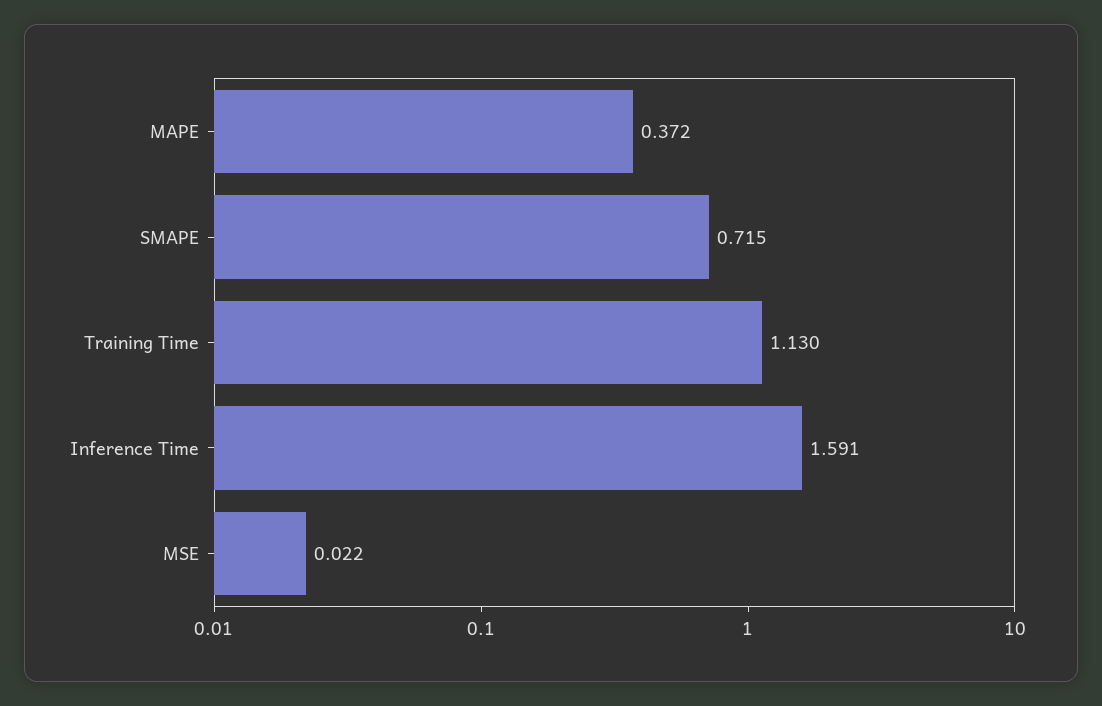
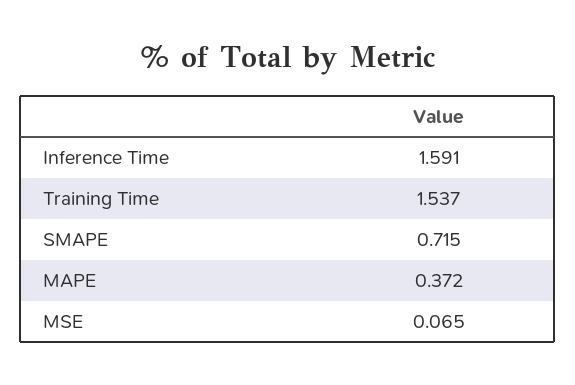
Training Time: 1.13 -> 1.537
MSE: 0.022 -> 0.065

